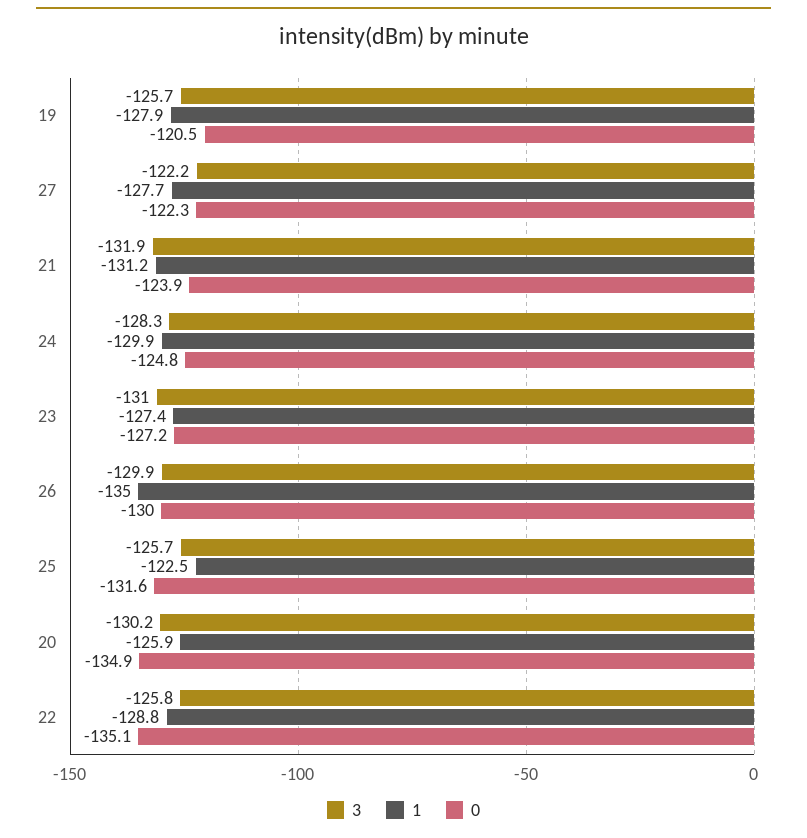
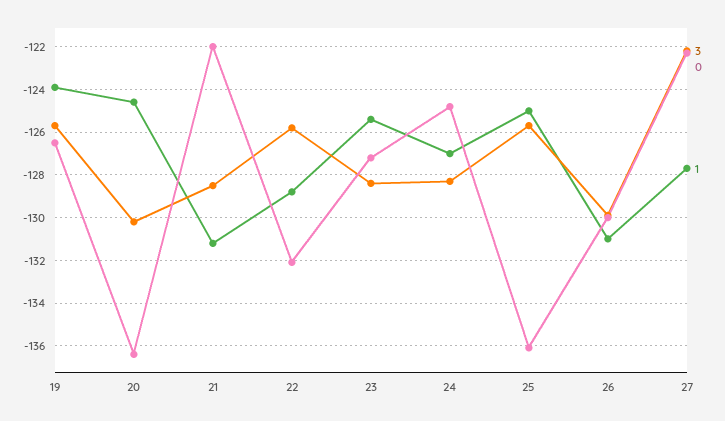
1, 19: -127.9 -> -124
0, 19: -120.5 -> -126.5
3, 21: -131.9 -> -128.5
0, 21: -123.9 -> -122
1, 24: -129.9 -> -127
3, 23: -131 -> -128.5
1, 23: -127.4 -> -125.5
1, 26: -135 -> -131
1, 25: -122.5 -> -125
0, 25: -131.6 -> -136
1, 20: -125.9 -> -124.5
0, 20: -134.9 -> -136.5
0, 22: -135.1 -> -132

